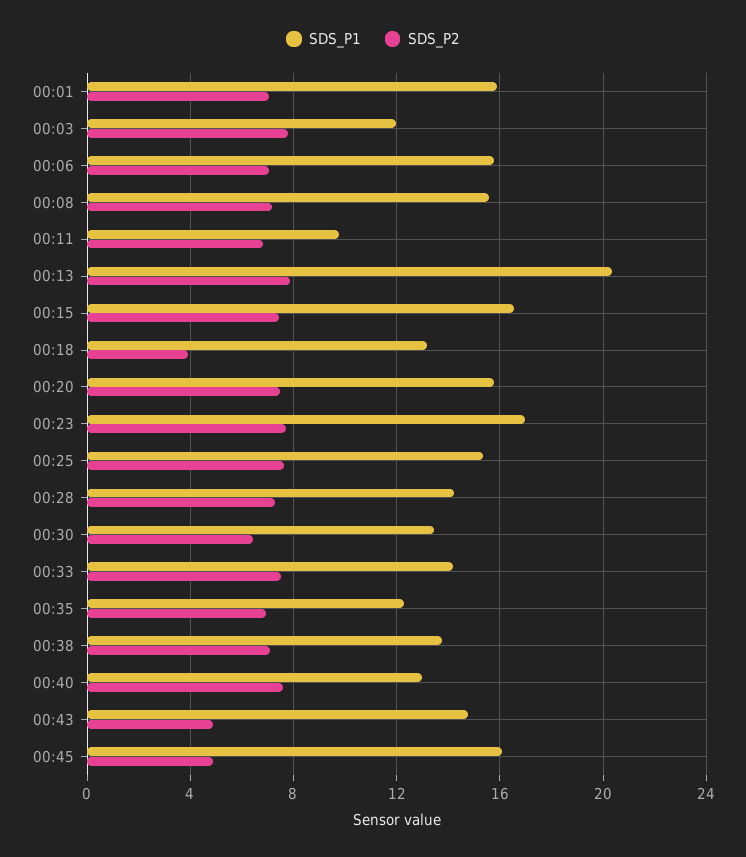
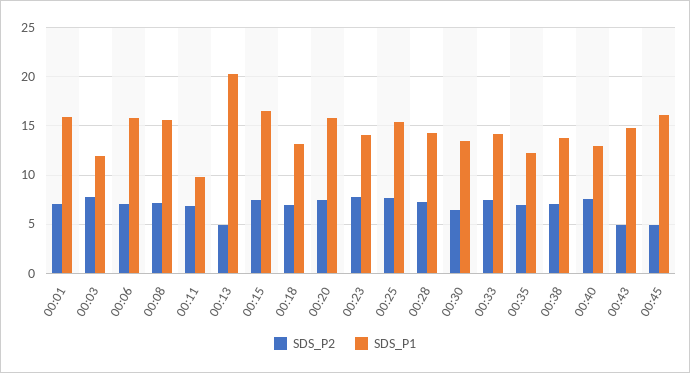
SDS_P2, 00:13: 8 -> 5
SDS_P2, 00:18: 4 -> 7
SDS_P1, 00:23: 17 -> 14

